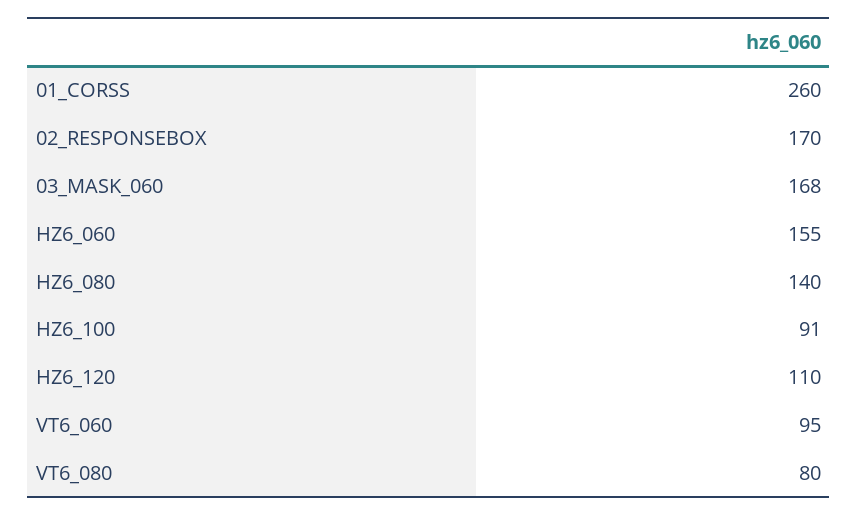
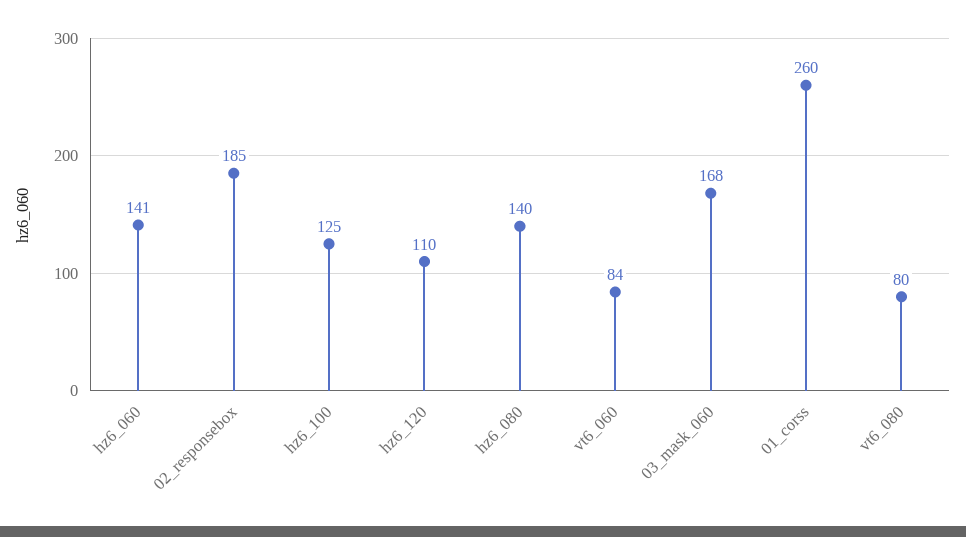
02_RESPONSEBOX: 170 -> 185
HZ6_060: 155 -> 141
HZ6_100: 91 -> 125
VT6_060: 95 -> 84

